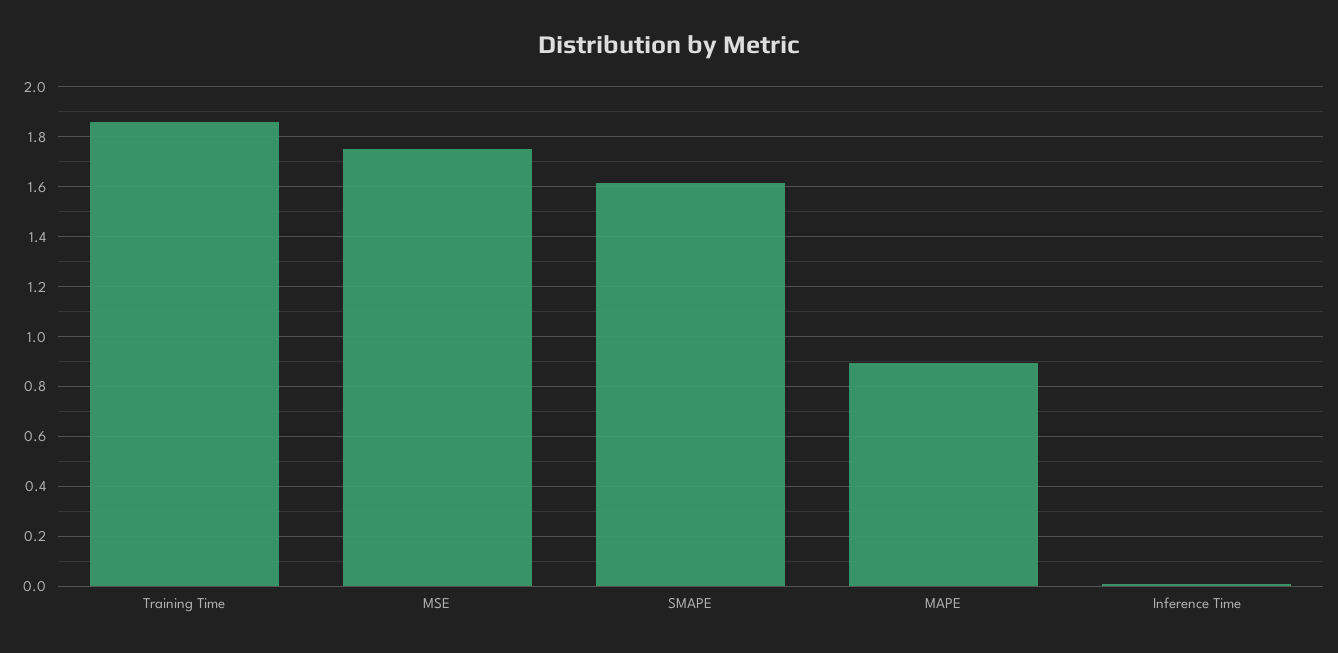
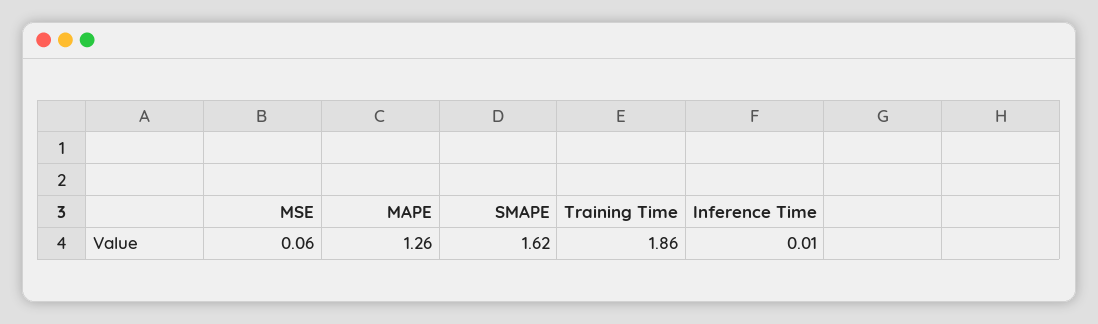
MSE: 1.75 -> 0.06
MAPE: 0.9 -> 1.26

